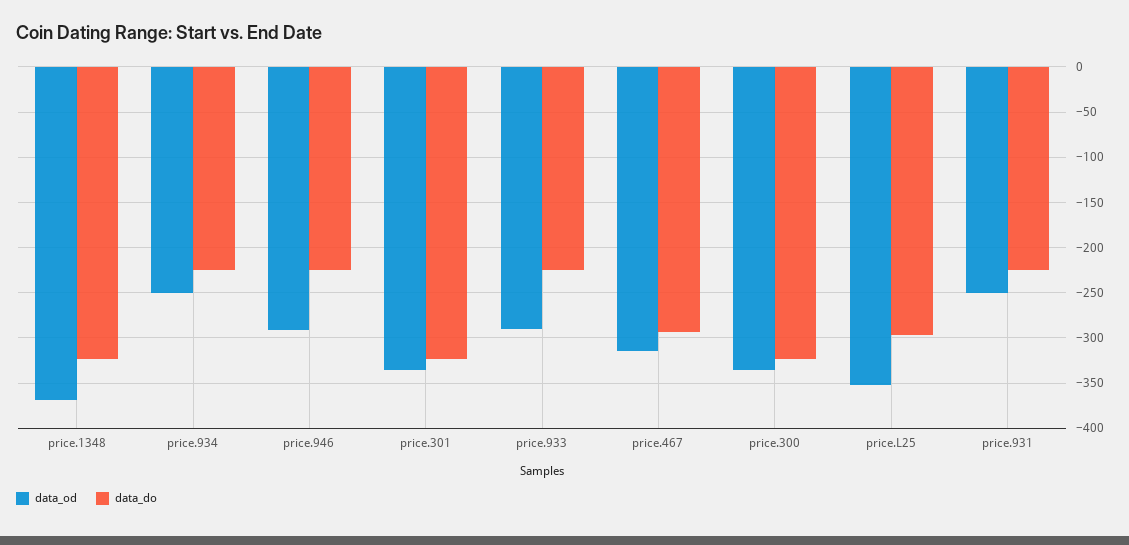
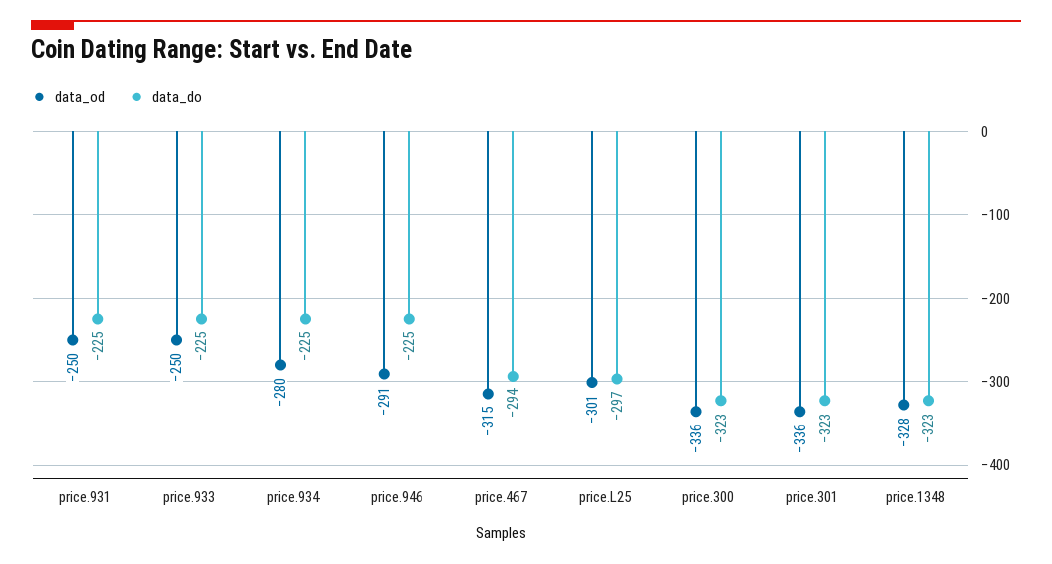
data_od, price.1348: -370 -> -328
data_od, price.934: -250 -> -280
data_od, price.933: -290 -> -250
data_od, price.L25: -350 -> -301

